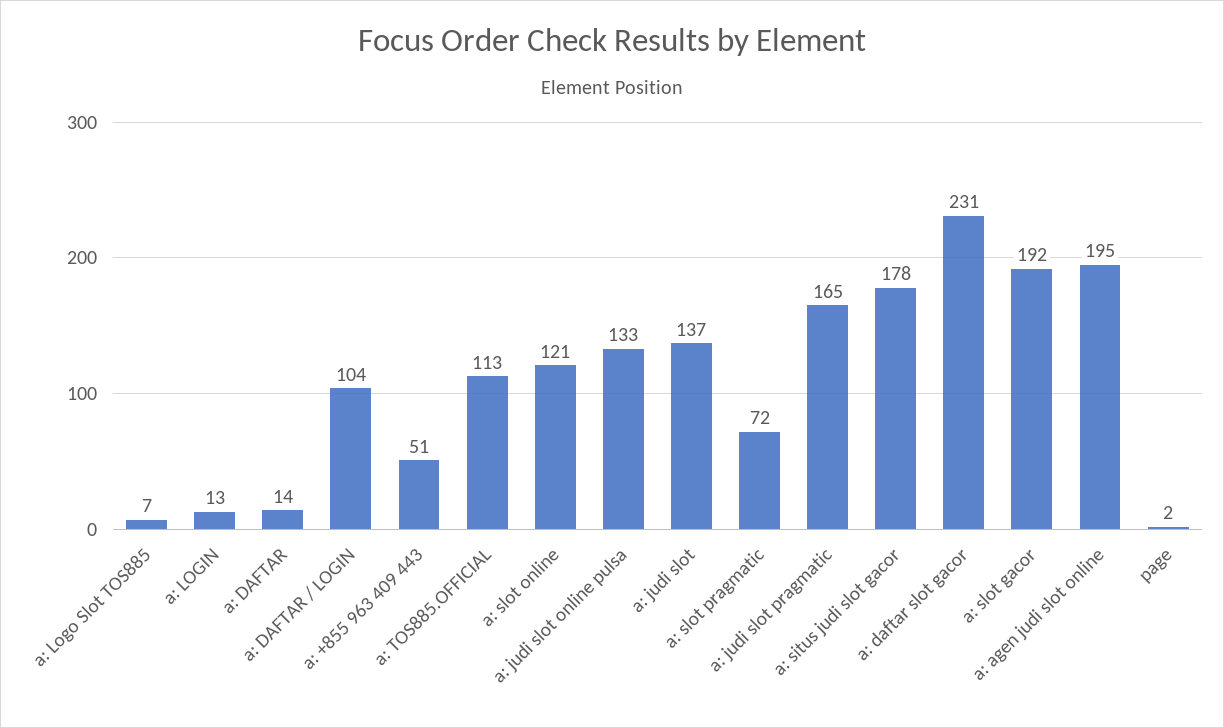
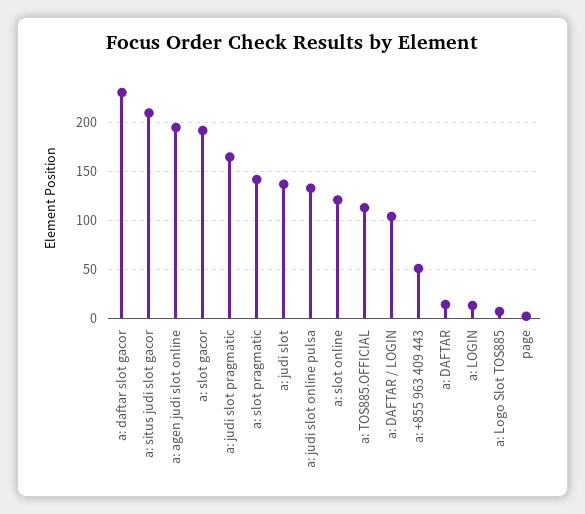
a: slot pragmatic: 72 -> 140
a: situs judi slot gacor: 178 -> 210

